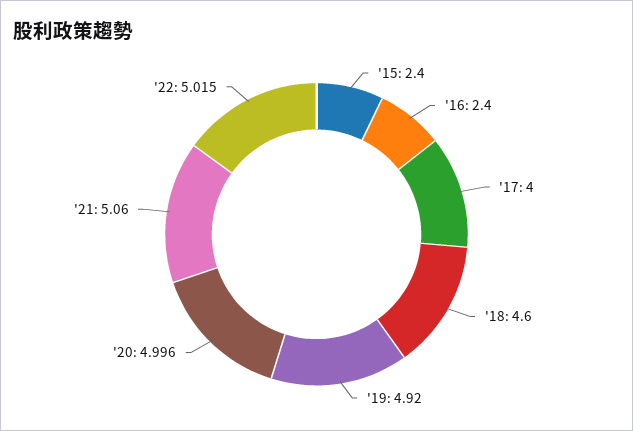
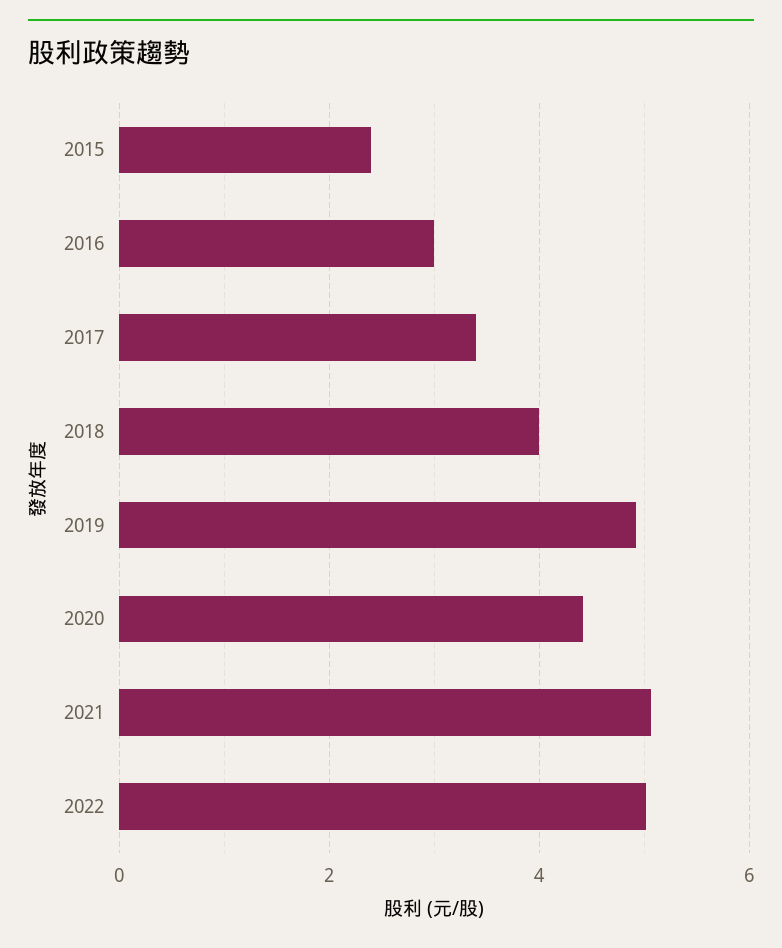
'16: 2.4 -> 3
'17: 4 -> 3.4
'18: 4.6 -> 4
'20: 4.996 -> 4.4

